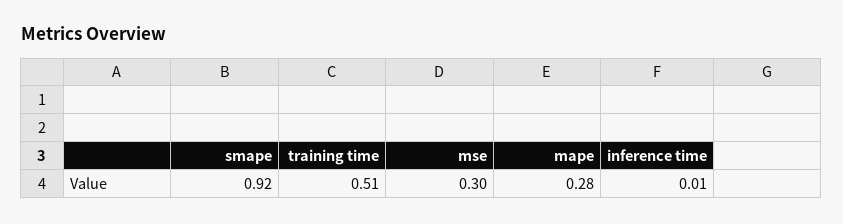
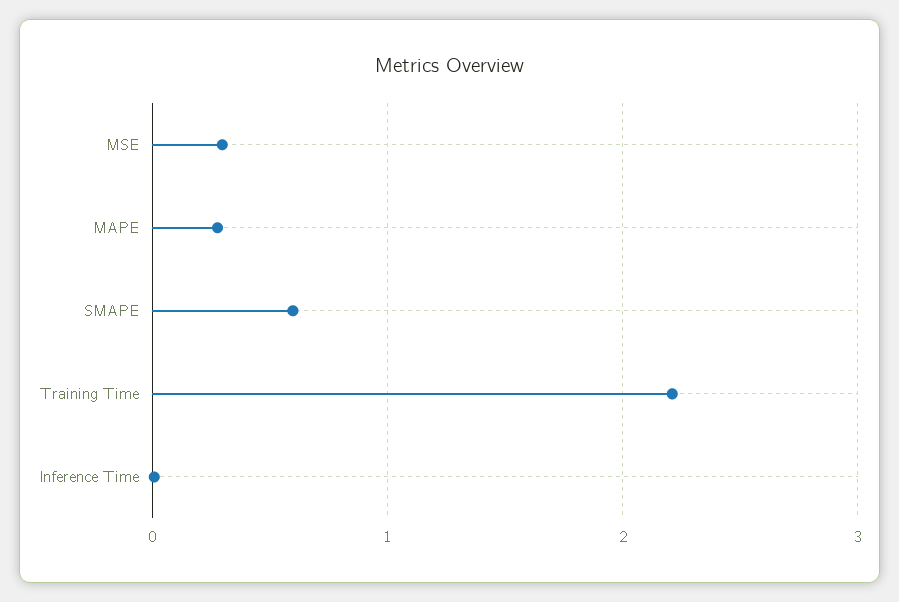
smape: 0.92 -> 0.6
training time: 0.51 -> 2.2

